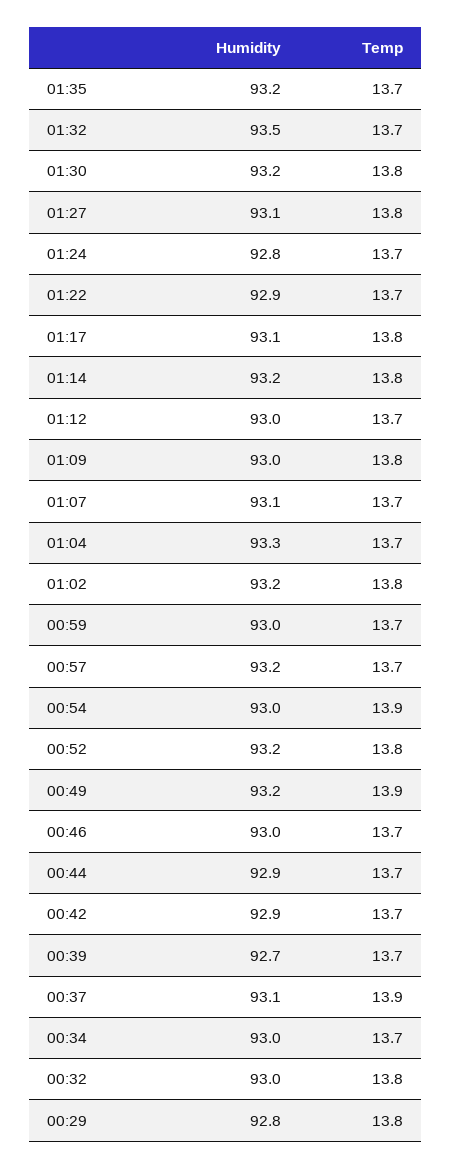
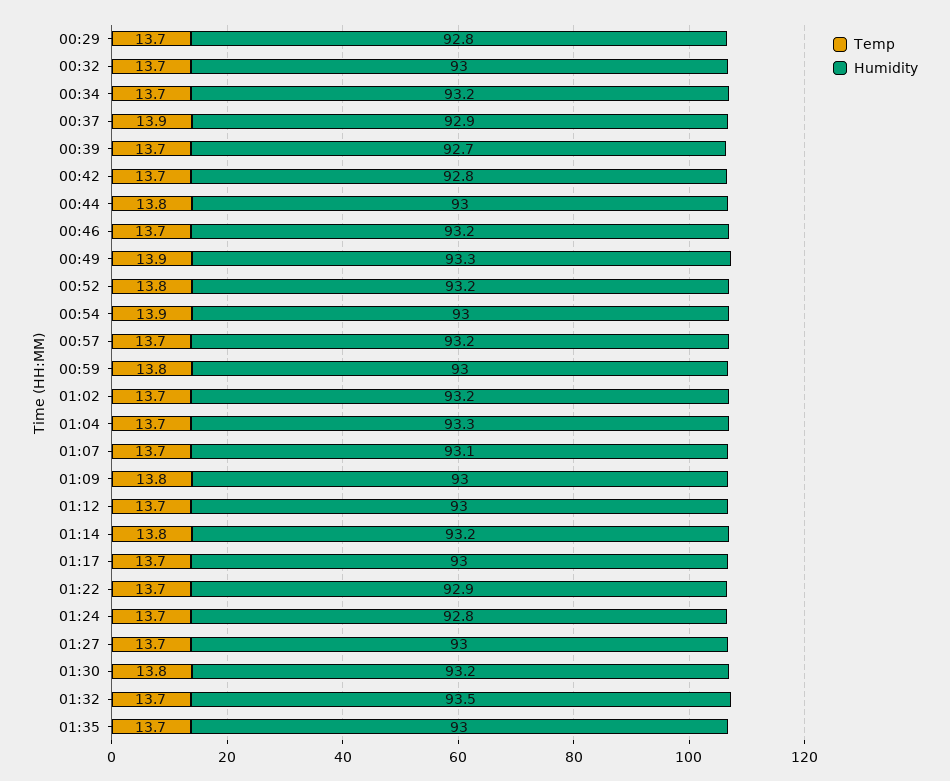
Humidity, 01:35: 93.2 -> 93
Humidity, 01:27: 93.1 -> 93
Temp, 01:27: 13.8 -> 13.7
Humidity, 01:17: 93.1 -> 93
Temp, 01:17: 13.8 -> 13.7
Temp, 01:02: 13.8 -> 13.7
Temp, 00:59: 13.7 -> 13.8
Humidity, 00:49: 93.2 -> 93.3
Humidity, 00:46: 93 -> 93.2
Humidity, 00:44: 92.9 -> 93
Temp, 00:44: 13.7 -> 13.8
Humidity, 00:42: 92.9 -> 92.8
Humidity, 00:37: 93.1 -> 92.9
Humidity, 00:34: 93 -> 93.2
Temp, 00:32: 13.8 -> 13.7
Temp, 00:29: 13.8 -> 13.7

